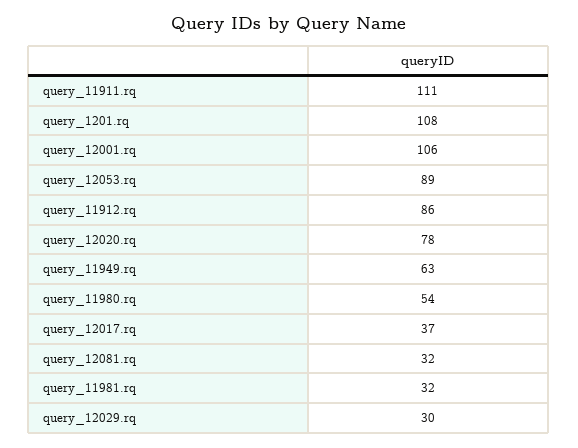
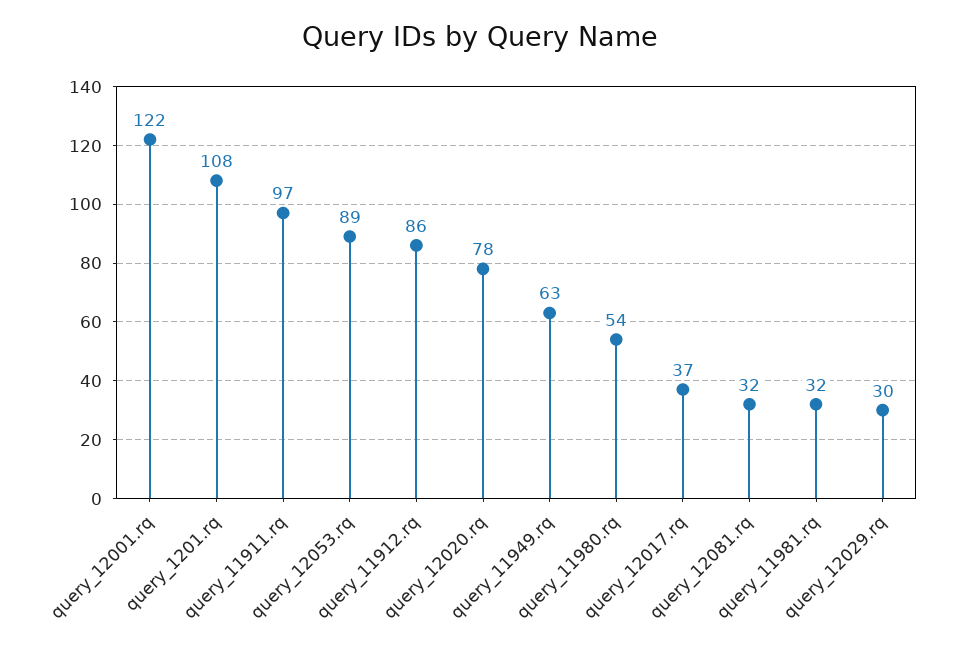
query_11911.rq: 111 -> 97
query_12001.rq: 106 -> 122

